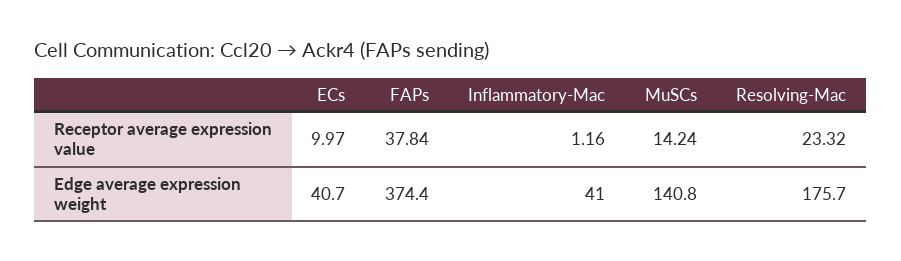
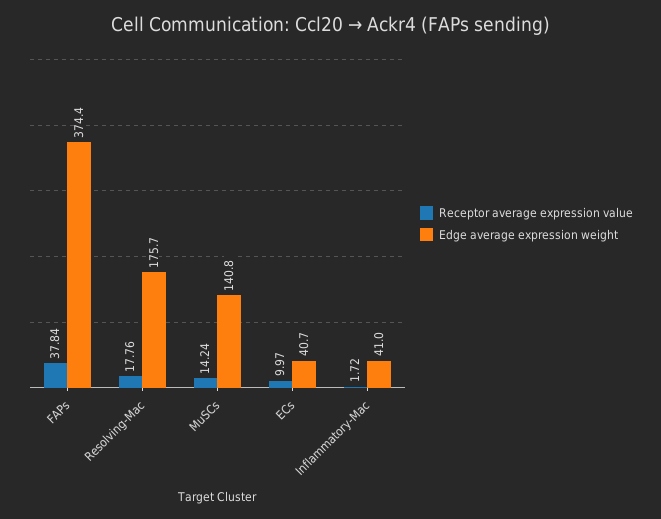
Receptor average expression value, Inflammatory-Mac: 1.16 -> 1.72
Receptor average expression value, Resolving-Mac: 23.32 -> 17.76

